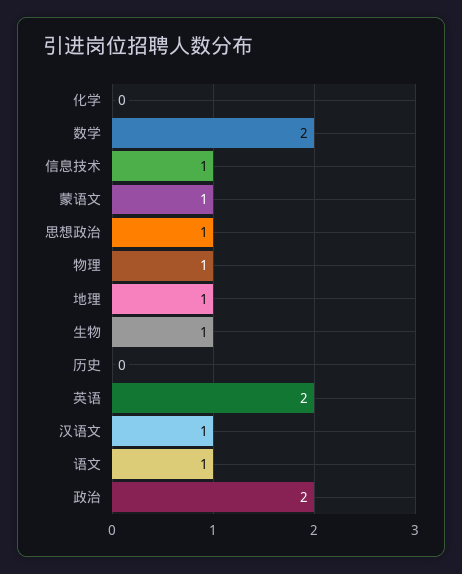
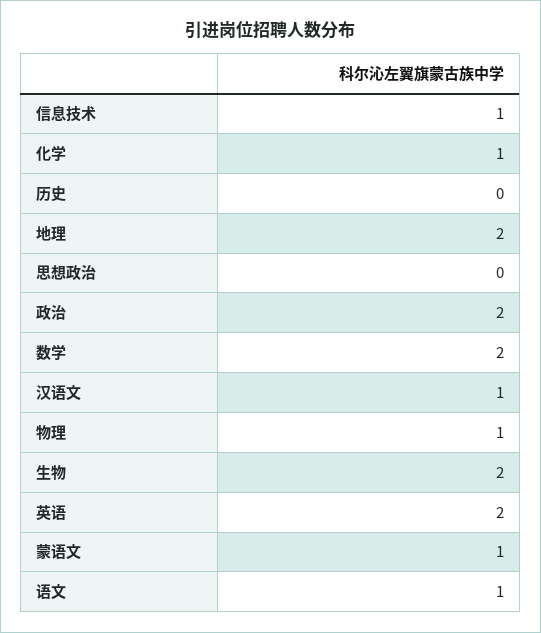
化学: 0 -> 1
思想政治: 1 -> 0
地理: 1 -> 2
生物: 1 -> 2

